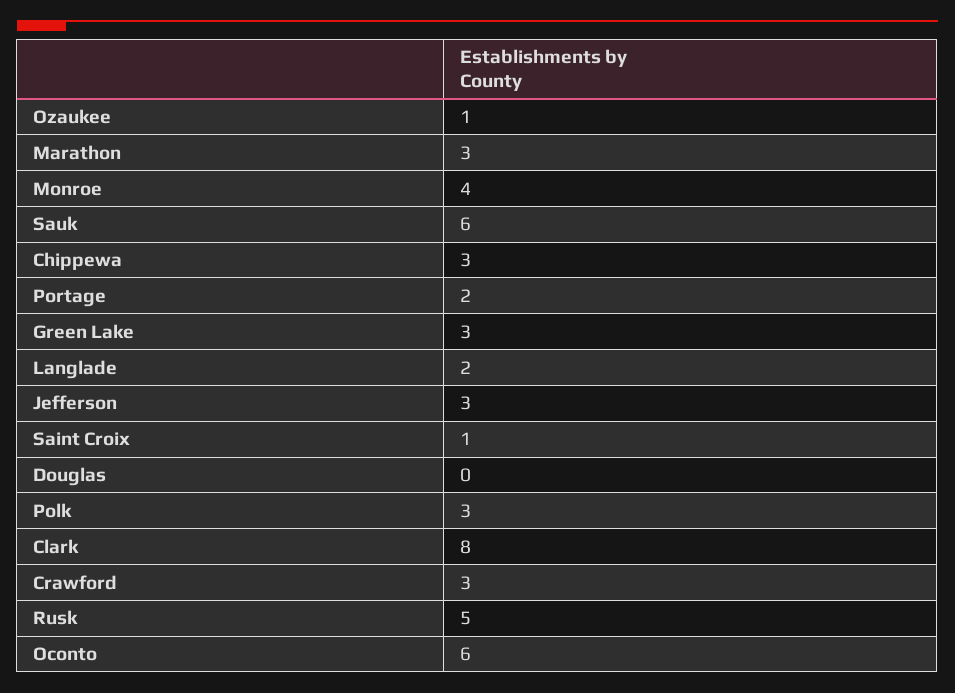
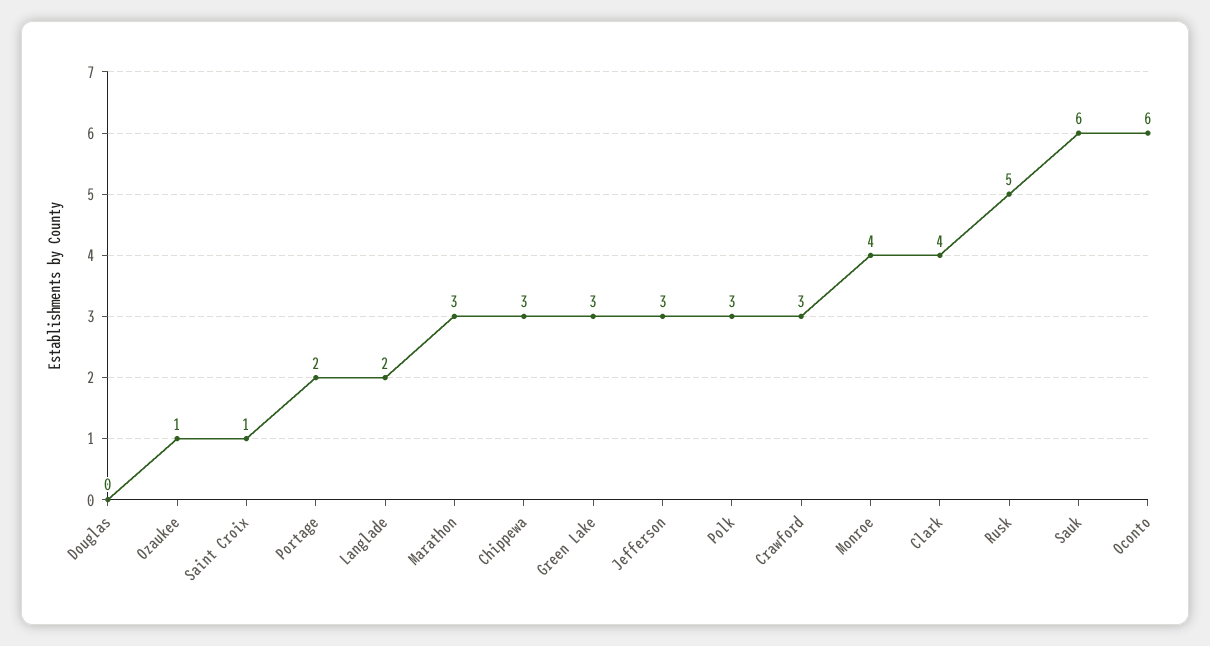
Clark: 8 -> 4

